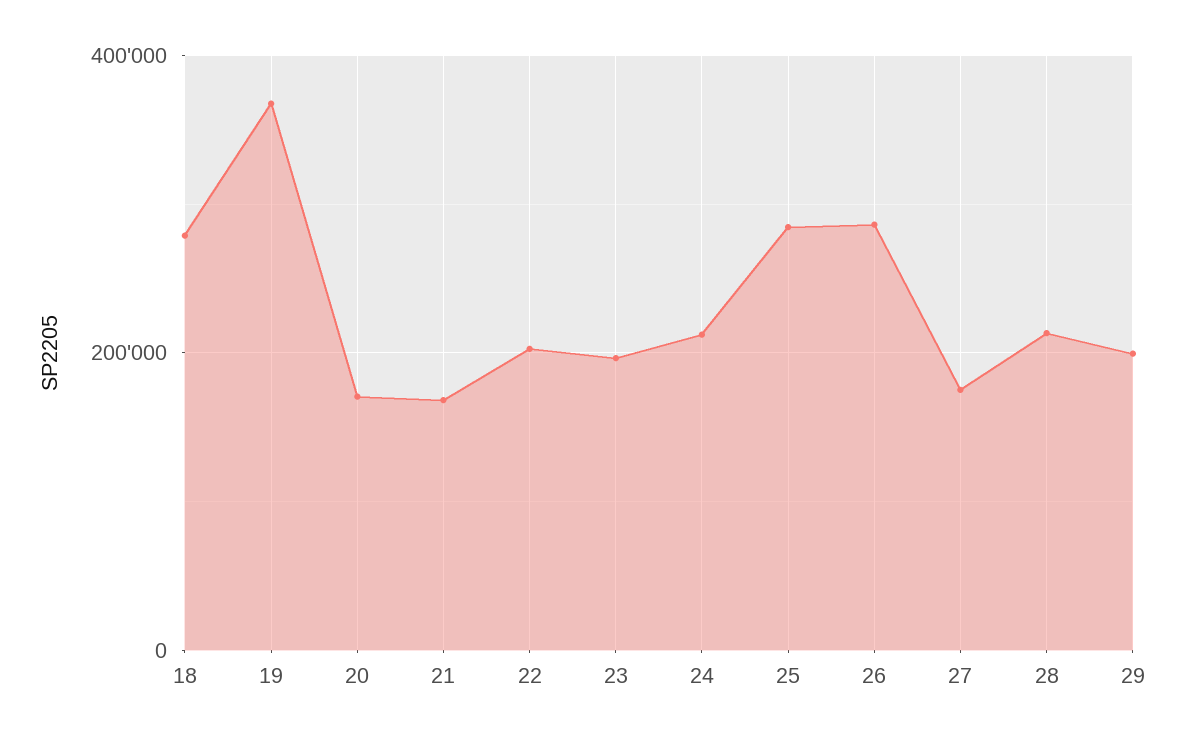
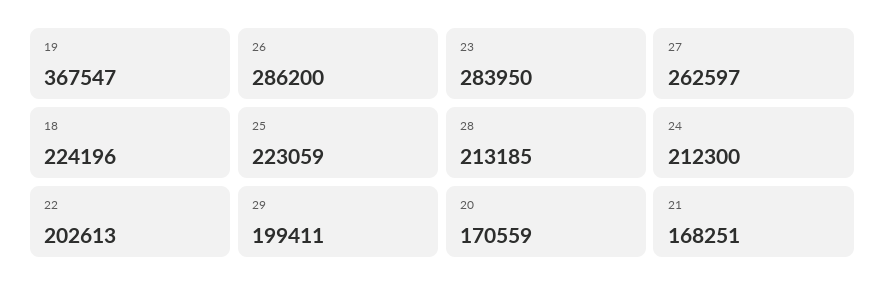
18: 280000 -> 224196
23: 200000 -> 283950
25: 280000 -> 223059
27: 180000 -> 262597

